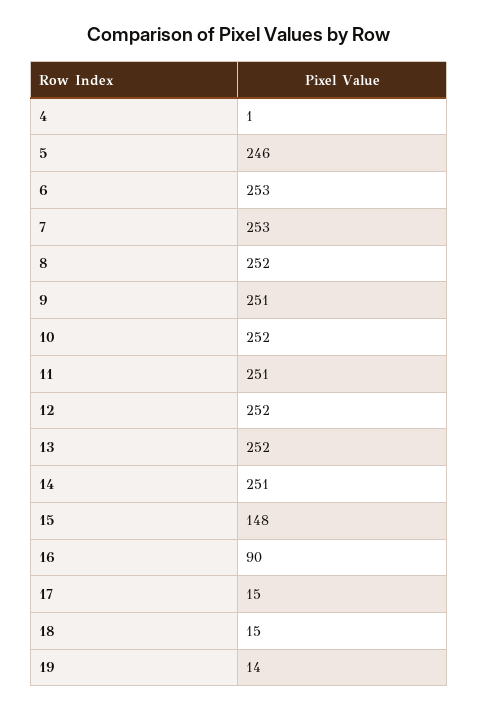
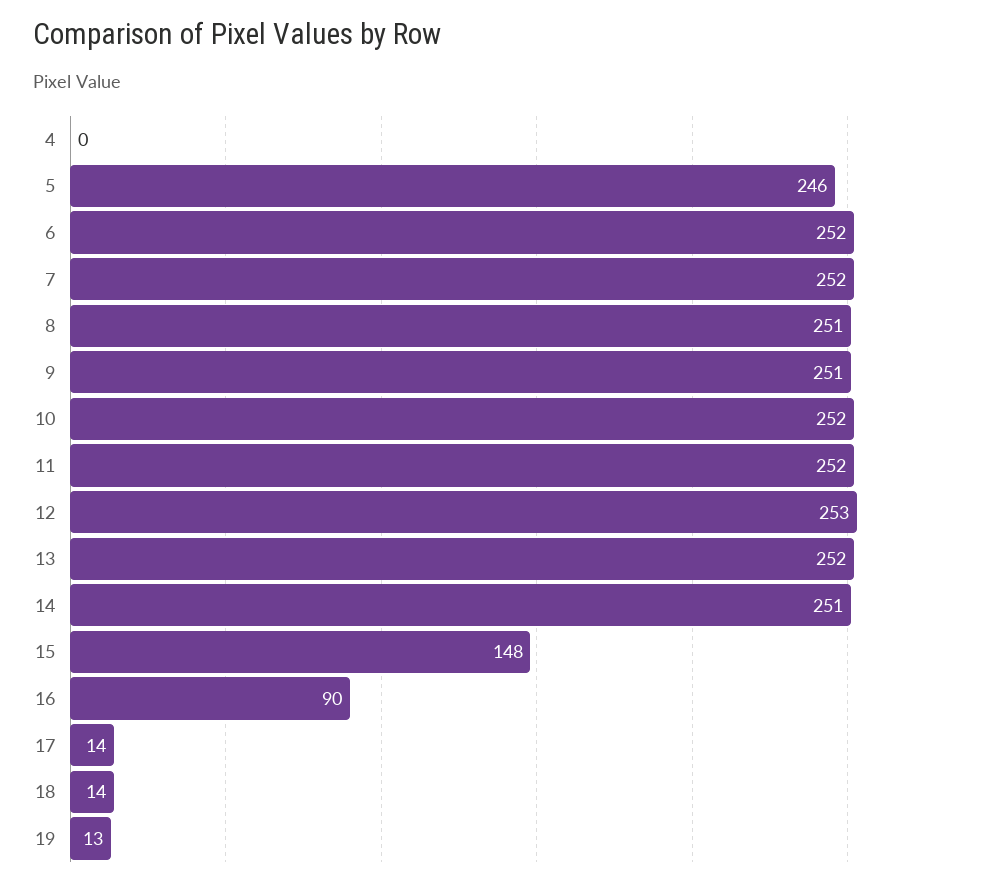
4: 1 -> 0
6: 253 -> 252
7: 253 -> 252
8: 252 -> 251
11: 251 -> 252
12: 252 -> 253
17: 15 -> 14
18: 15 -> 14
19: 14 -> 13

